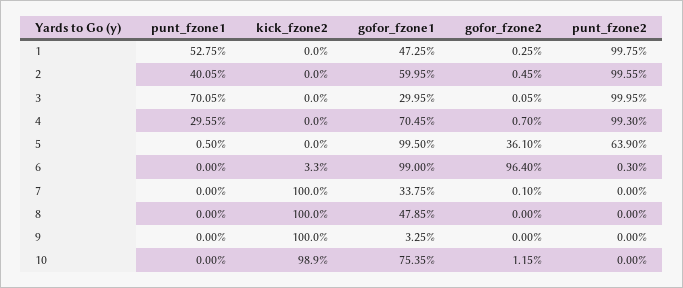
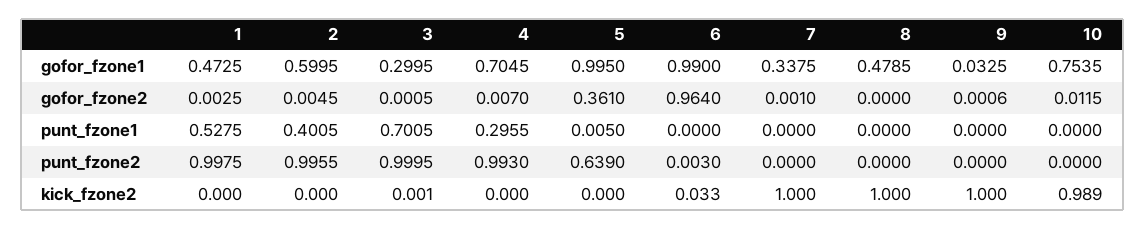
kick_fzone2, 3: 0 -> 0.001
gofor_fzone2, 9: 0 -> 0.0006

